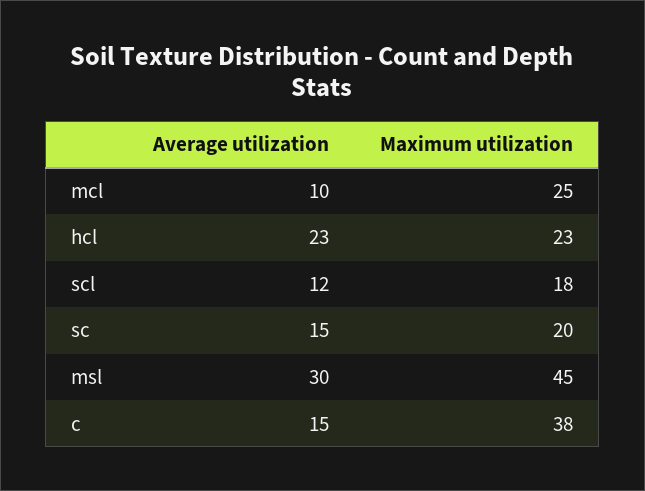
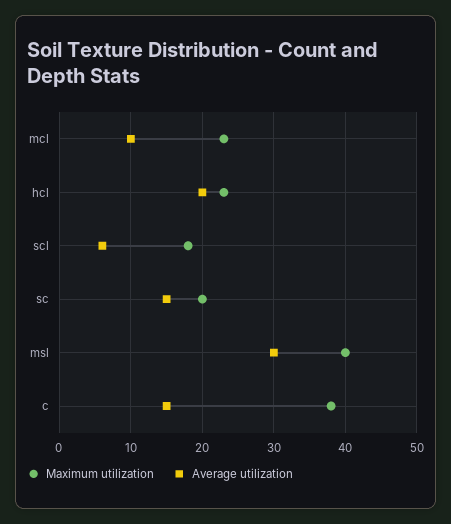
Maximum utilization, mcl: 25 -> 23
Average utilization, hcl: 23 -> 20
Average utilization, scl: 12 -> 6
Maximum utilization, msl: 45 -> 40

